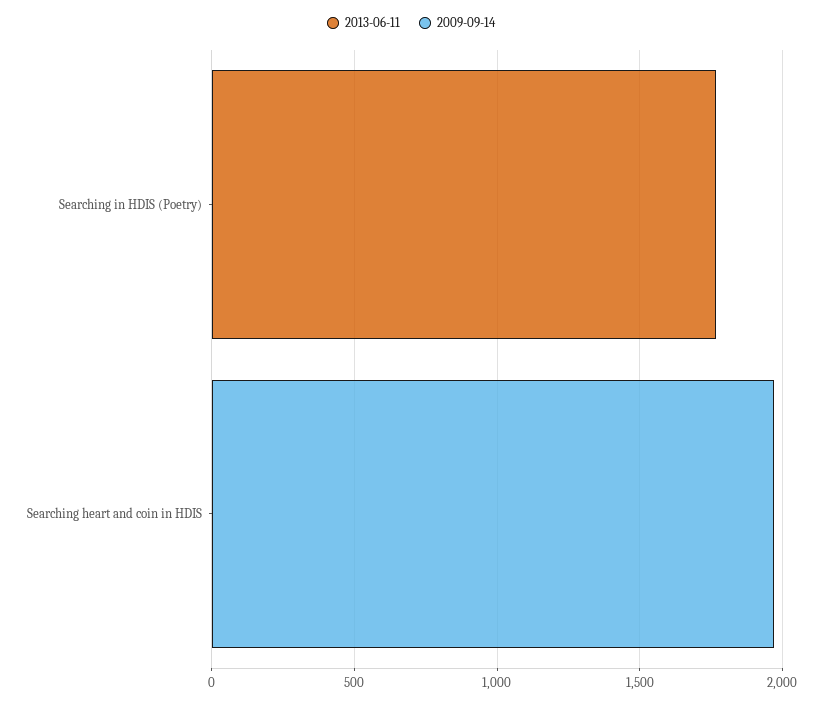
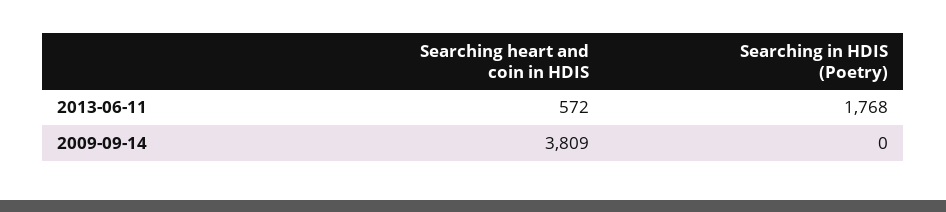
2013-06-11, Searching heart and coin in HDIS: 0 -> 572
2009-09-14, Searching heart and coin in HDIS: 2000 -> 3809

